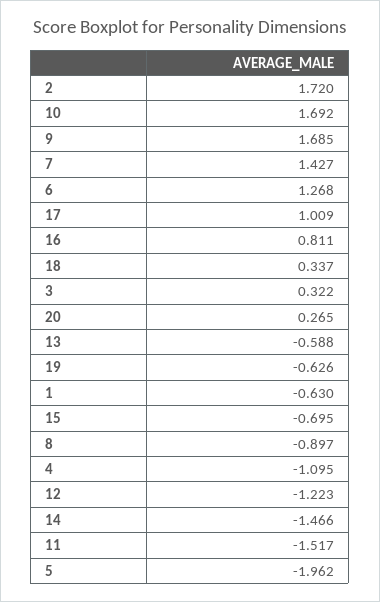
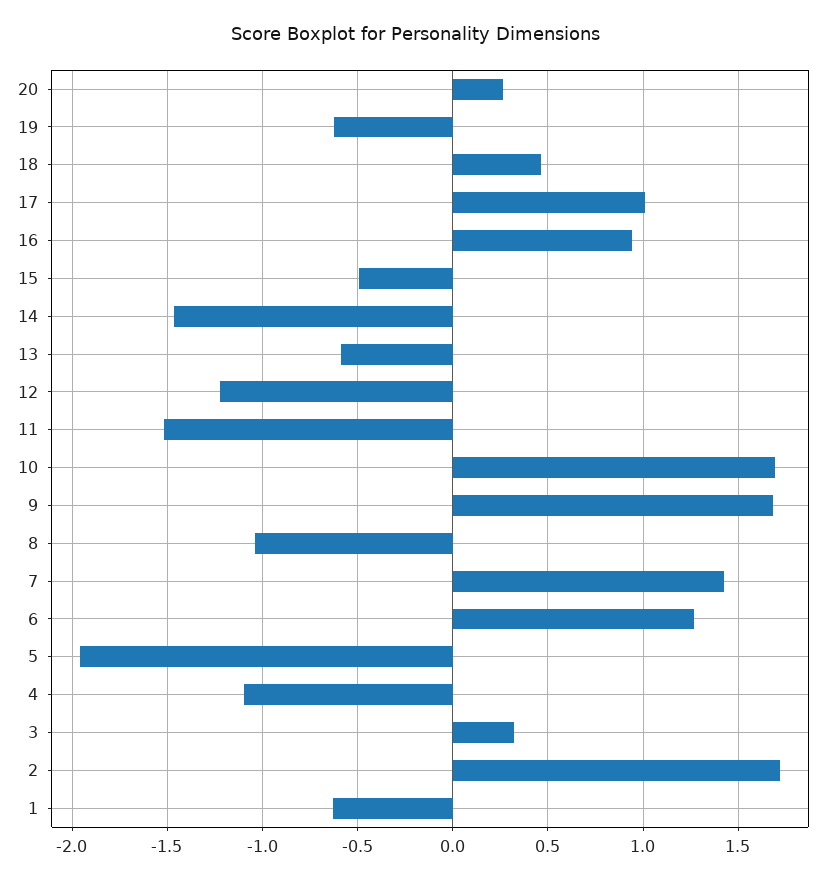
16: 0.811 -> 0.95
18: 0.337 -> 0.45
15: -0.695 -> -0.5
8: -0.897 -> -1.05

